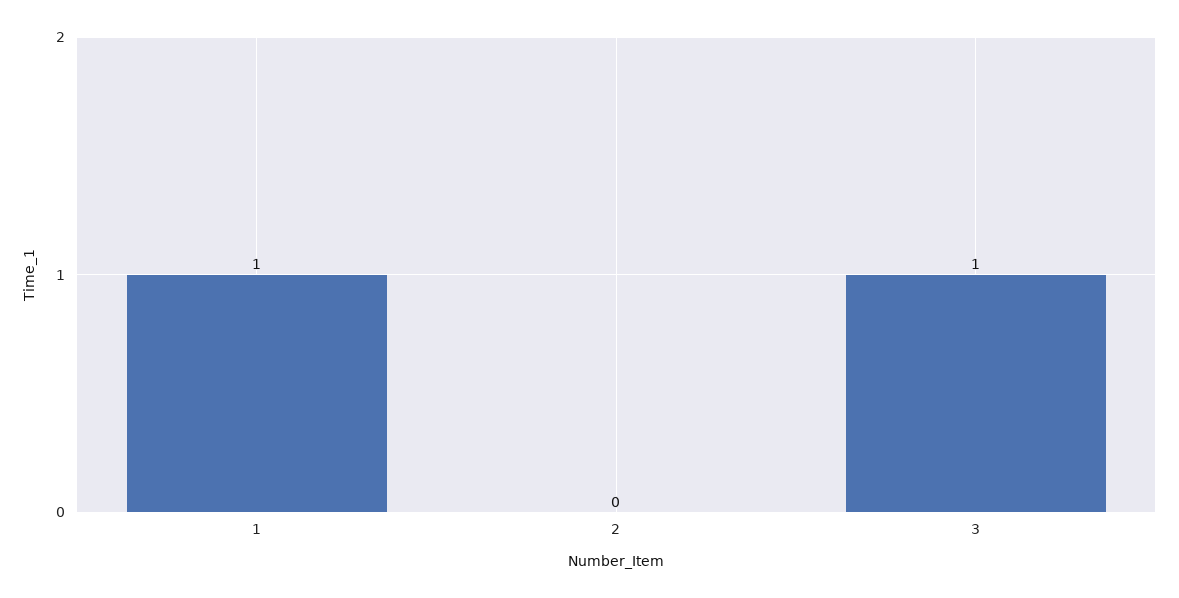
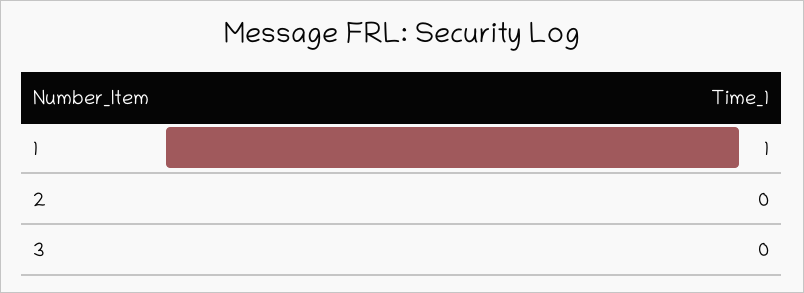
3: 1 -> 0

